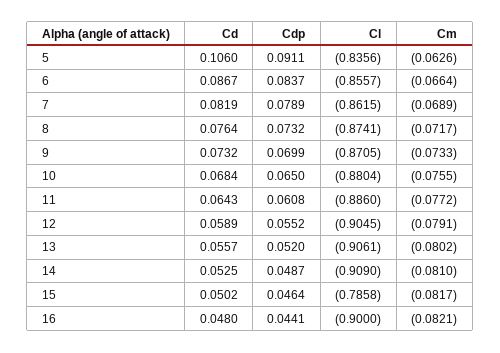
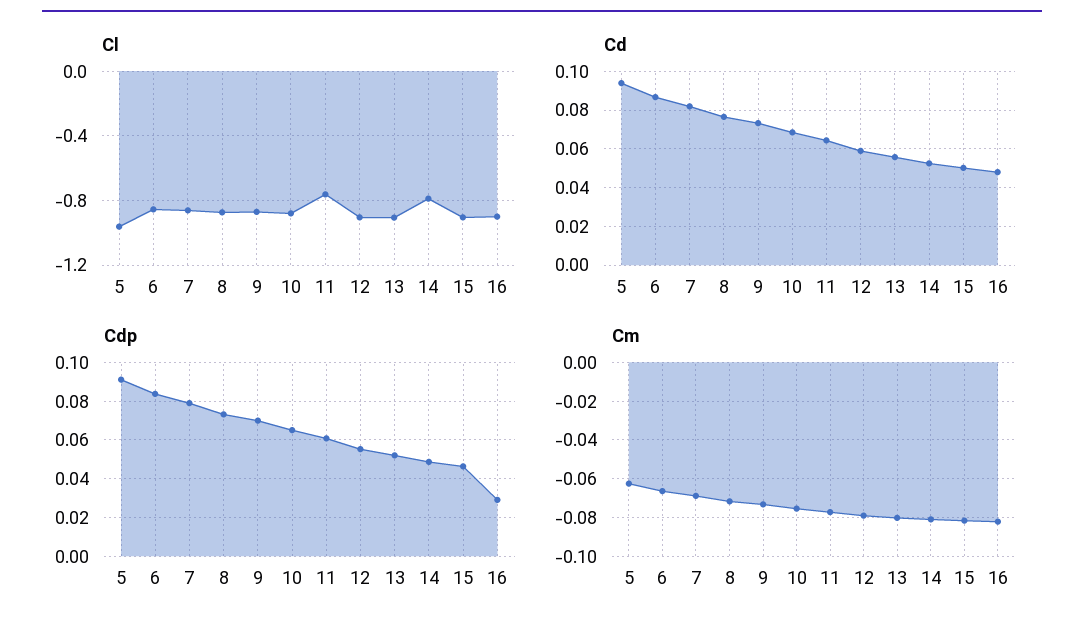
Cd, 5: 0.106 -> 0.095
Cl, 5: -0.8356 -> -0.95
Cl, 11: -0.886 -> -0.75
Cl, 14: -0.909 -> -0.8
Cl, 15: -0.7858 -> -0.9
Cdp, 16: 0.0441 -> 0.03

